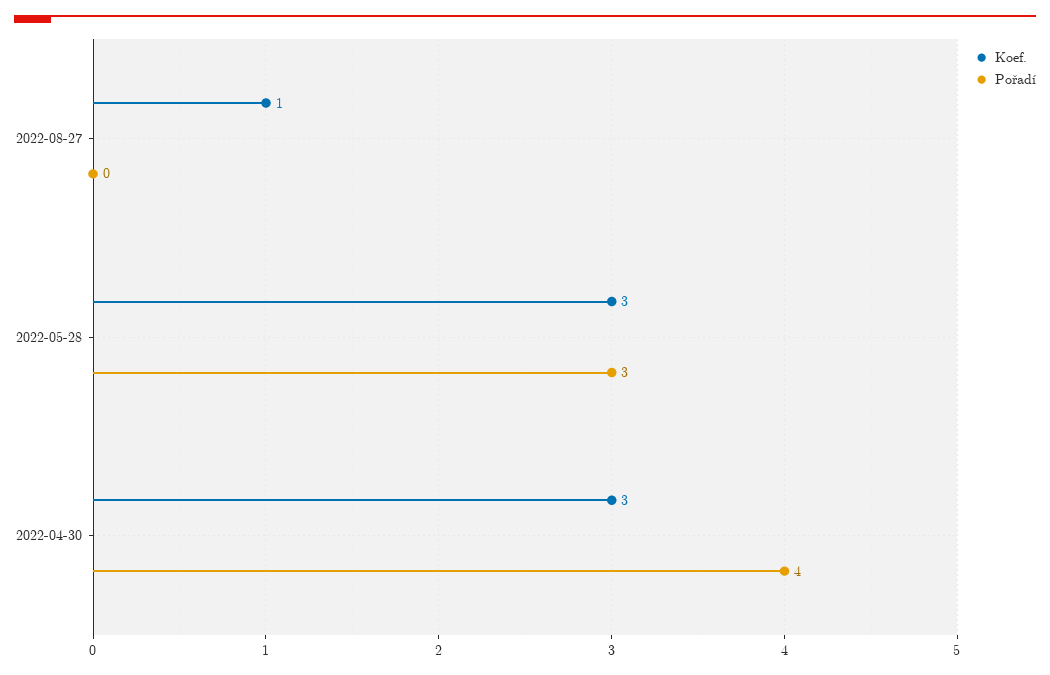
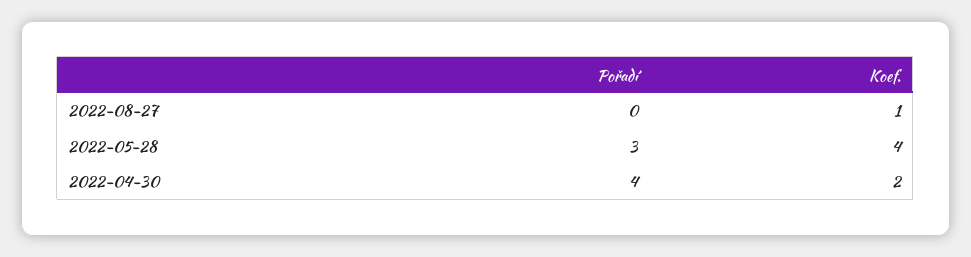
Koef., 2022-05-28: 3 -> 4
Koef., 2022-04-30: 3 -> 2

